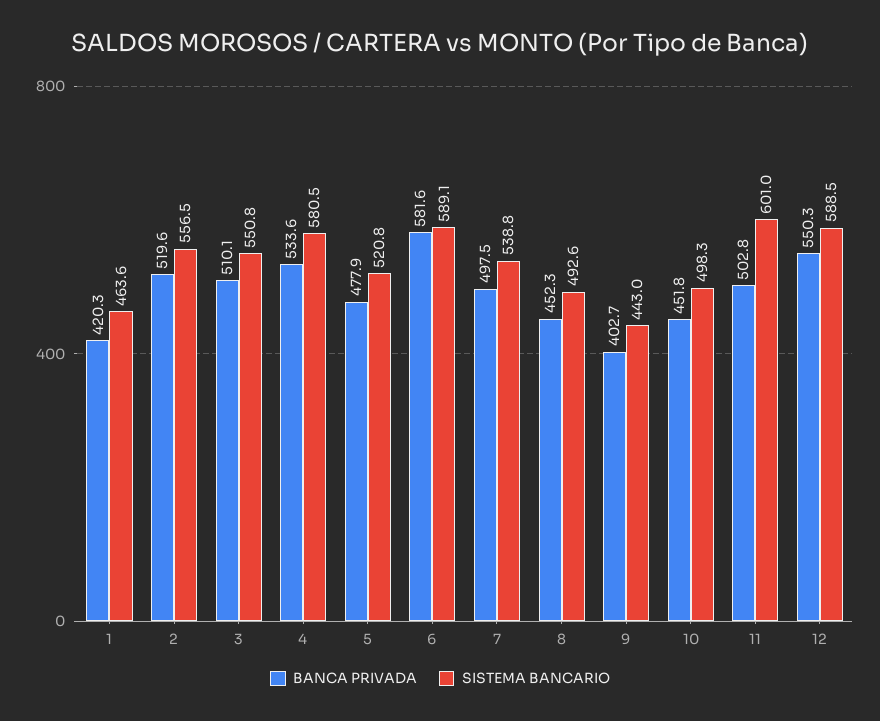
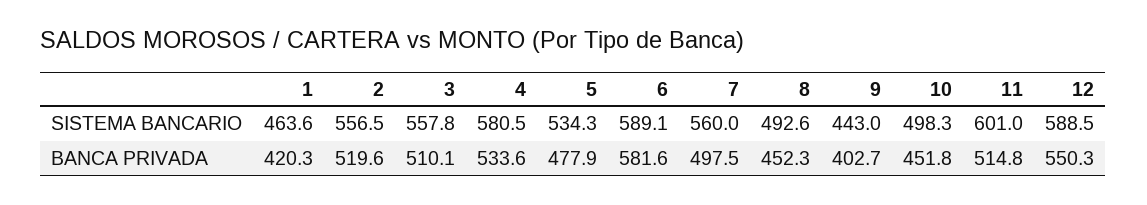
SISTEMA BANCARIO, 3: 550.8 -> 557.8
SISTEMA BANCARIO, 5: 520.8 -> 534.3
SISTEMA BANCARIO, 7: 538.8 -> 560
BANCA PRIVADA, 11: 502.8 -> 514.8

